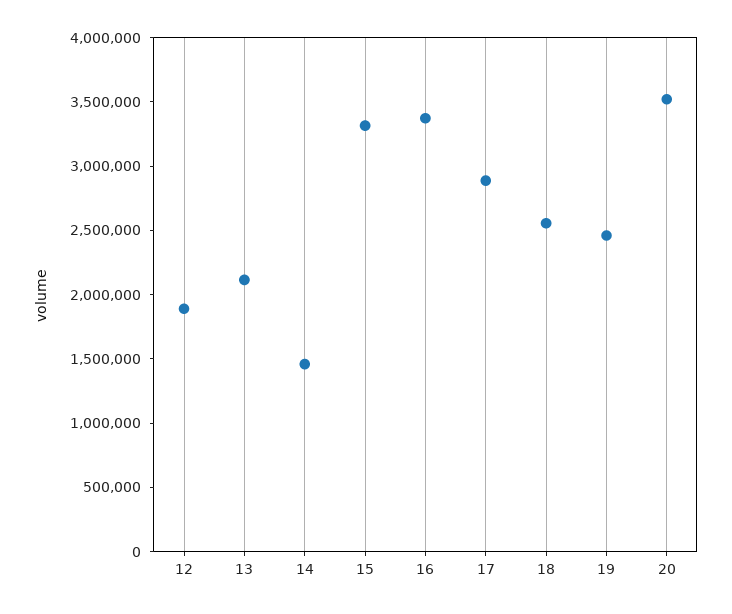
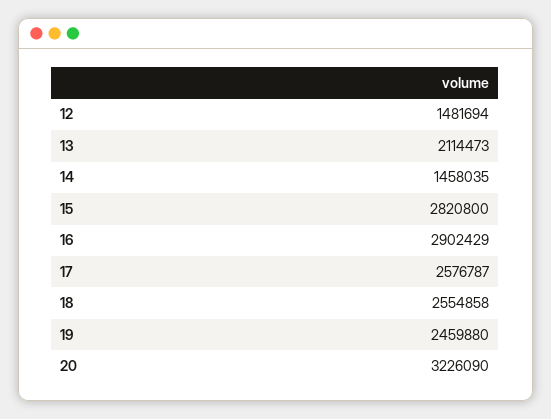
12: 1900000 -> 1481694
15: 3300000 -> 2820800
16: 3400000 -> 2902429
17: 2900000 -> 2576787
20: 3500000 -> 3226090

